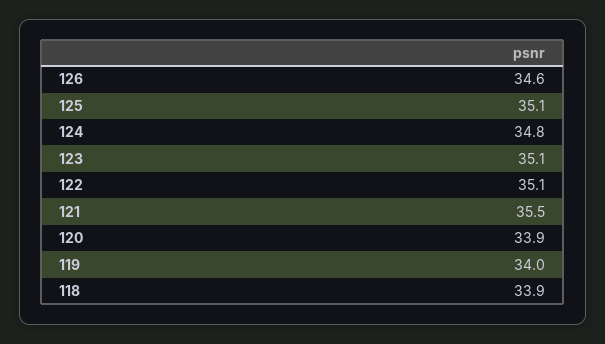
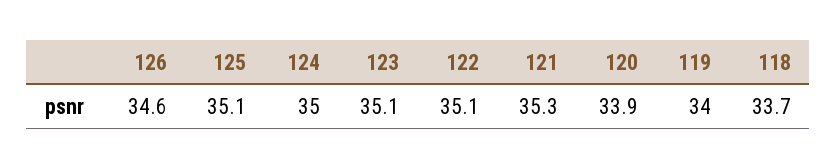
124: 34.8 -> 35
121: 35.5 -> 35.3
118: 33.9 -> 33.7

